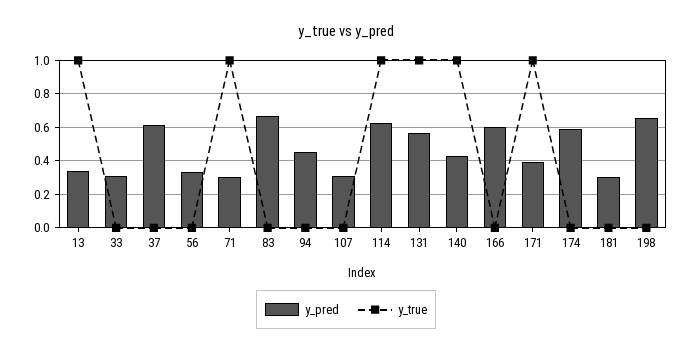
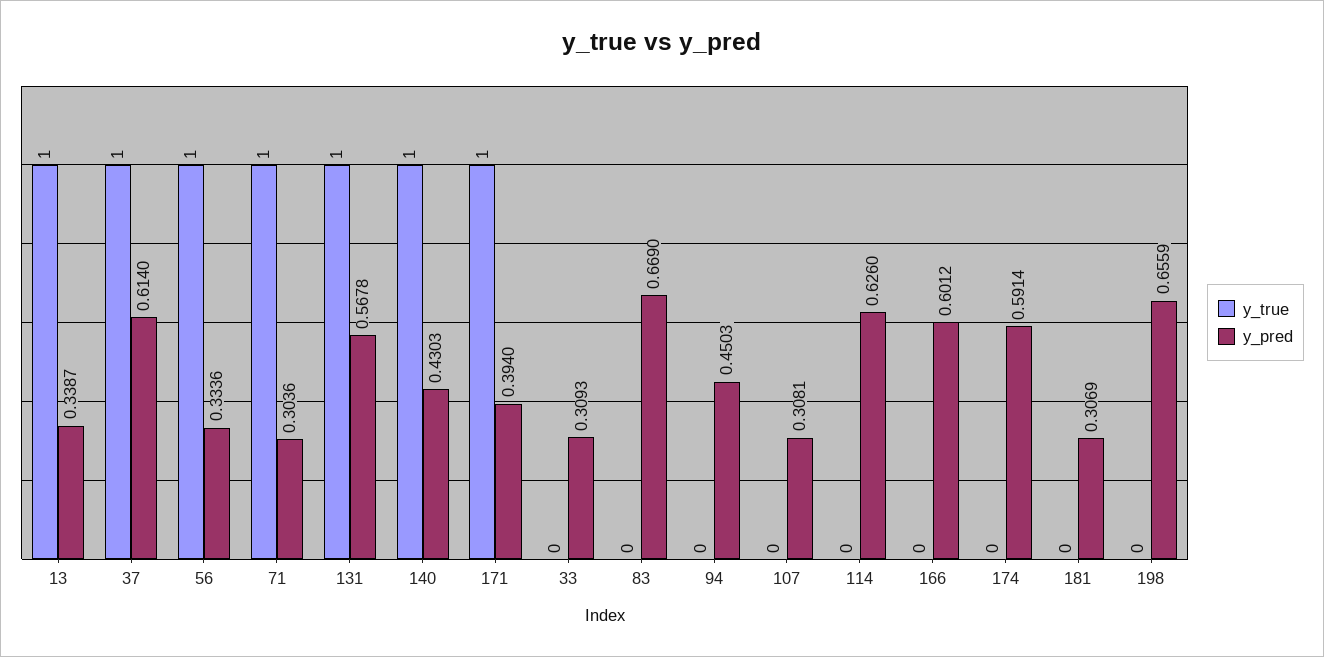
y_true, 37: 0 -> 1
y_true, 56: 0 -> 1
y_true, 114: 1 -> 0

